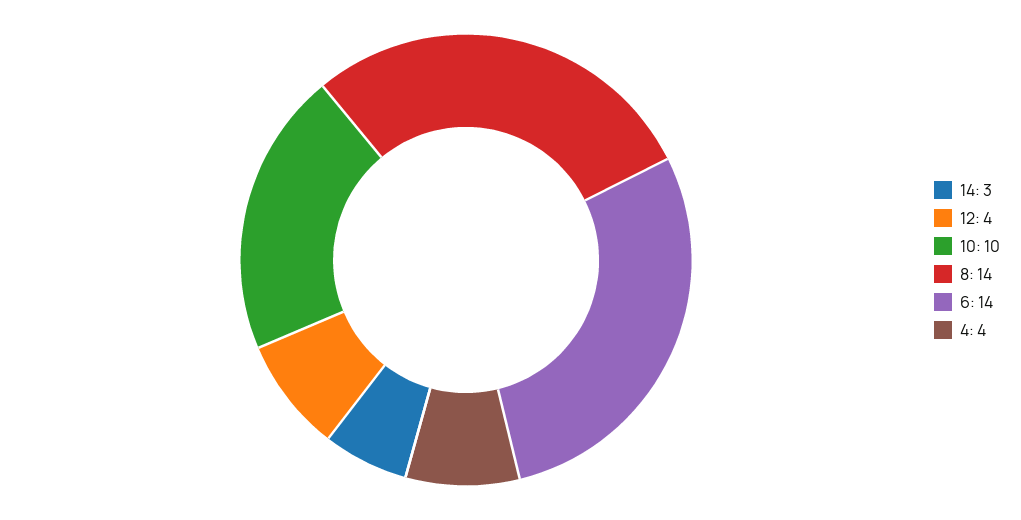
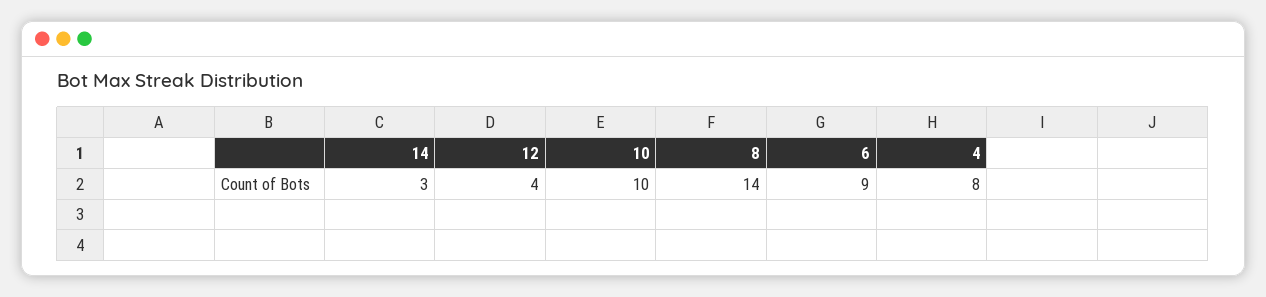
6: 14 -> 9
4: 4 -> 8

